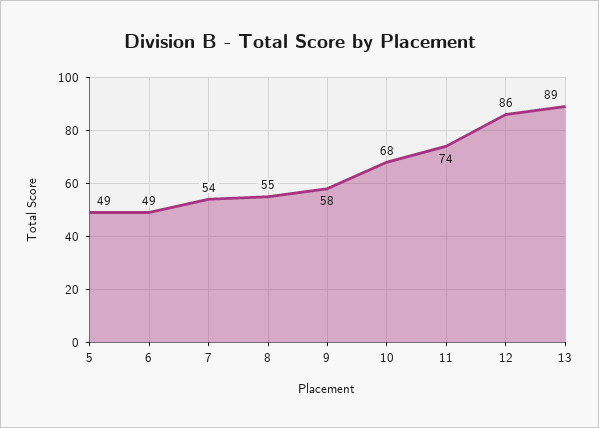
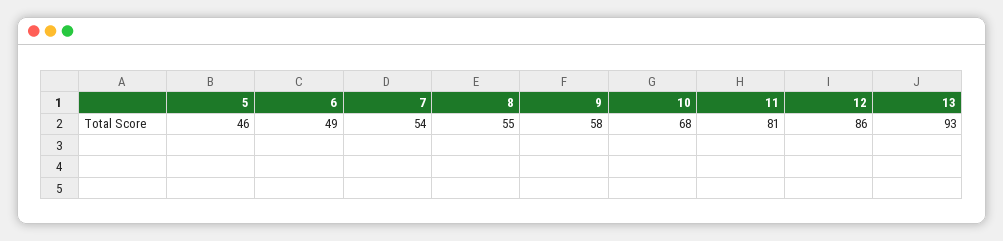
5: 49 -> 46
11: 74 -> 81
13: 89 -> 93

